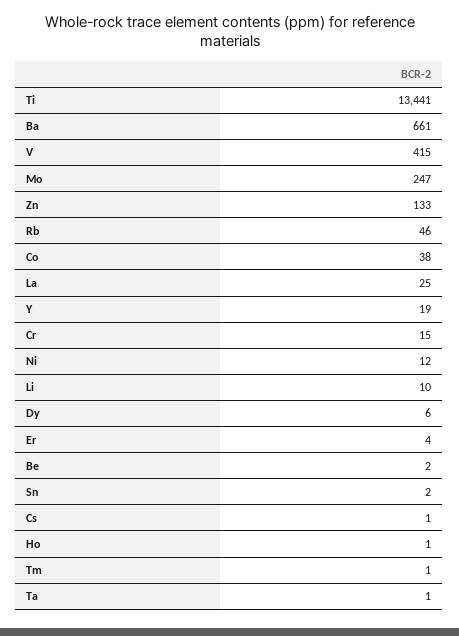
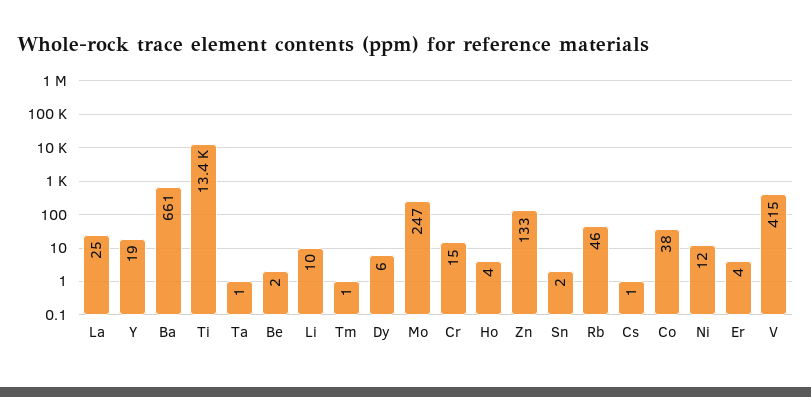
Ho: 1 -> 4

